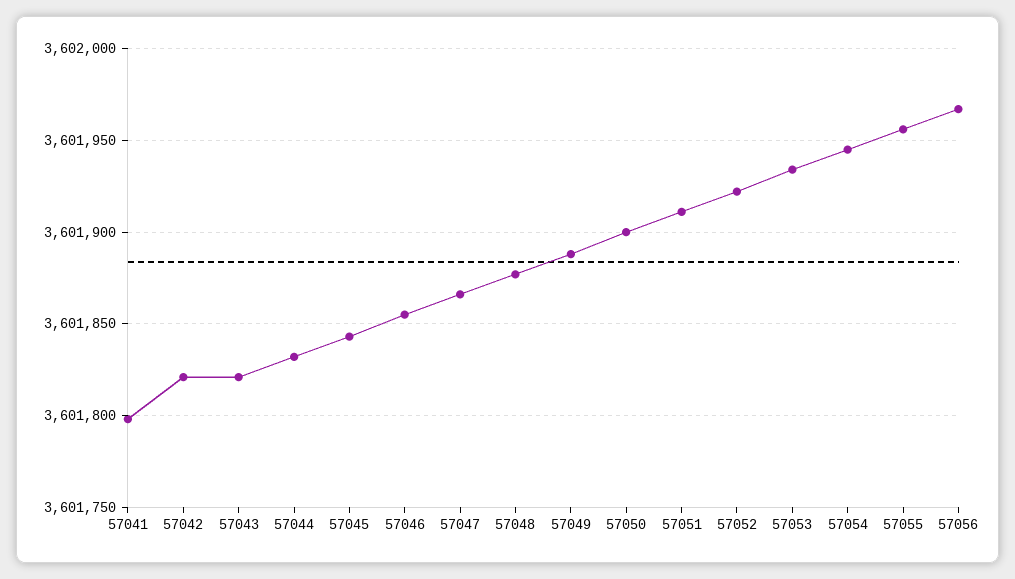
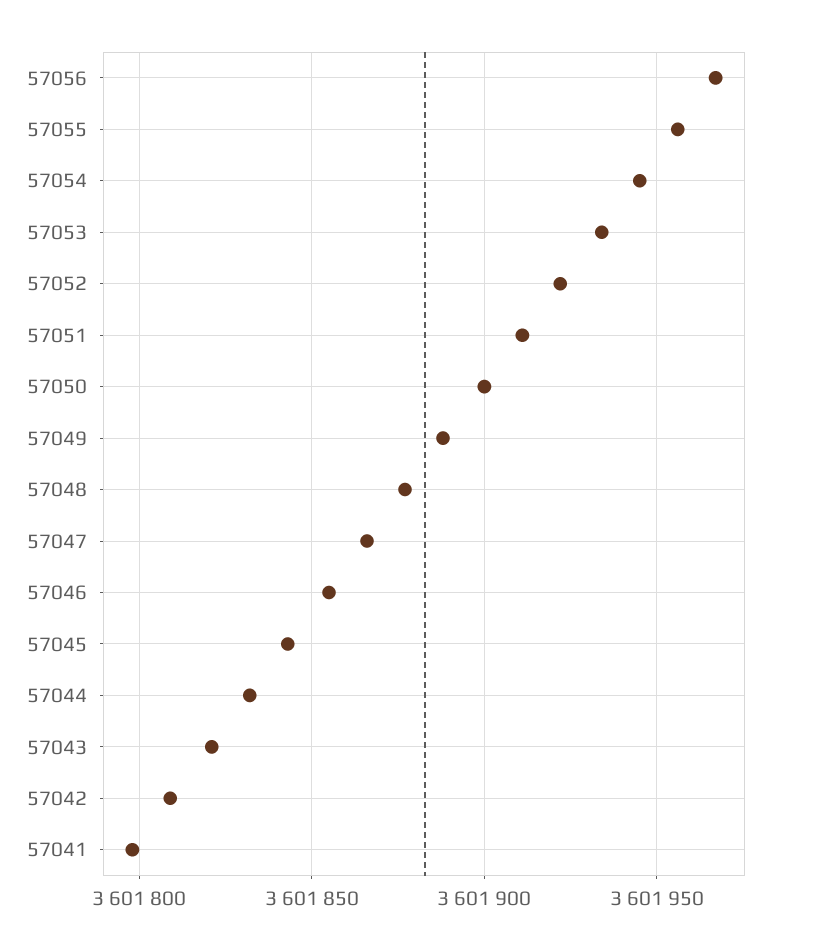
57042: 3601820 -> 3601810

